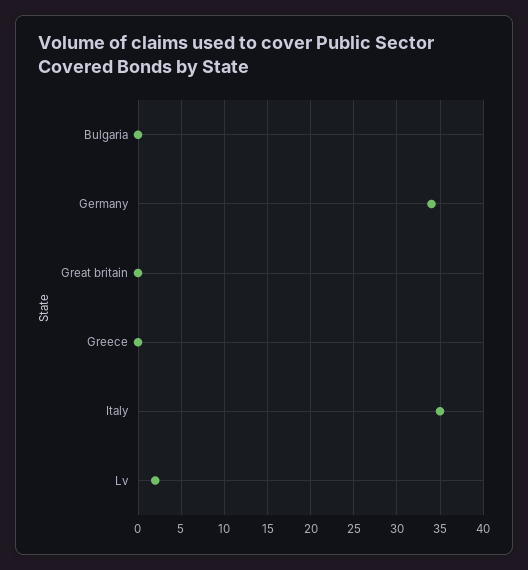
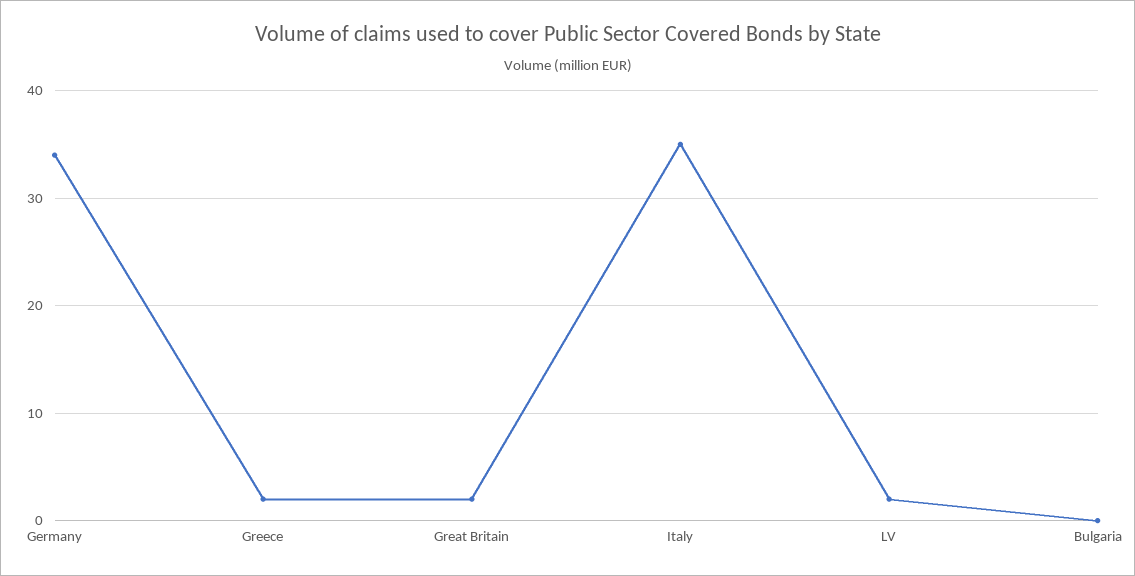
Great britain: 0 -> 2
Greece: 0 -> 2

